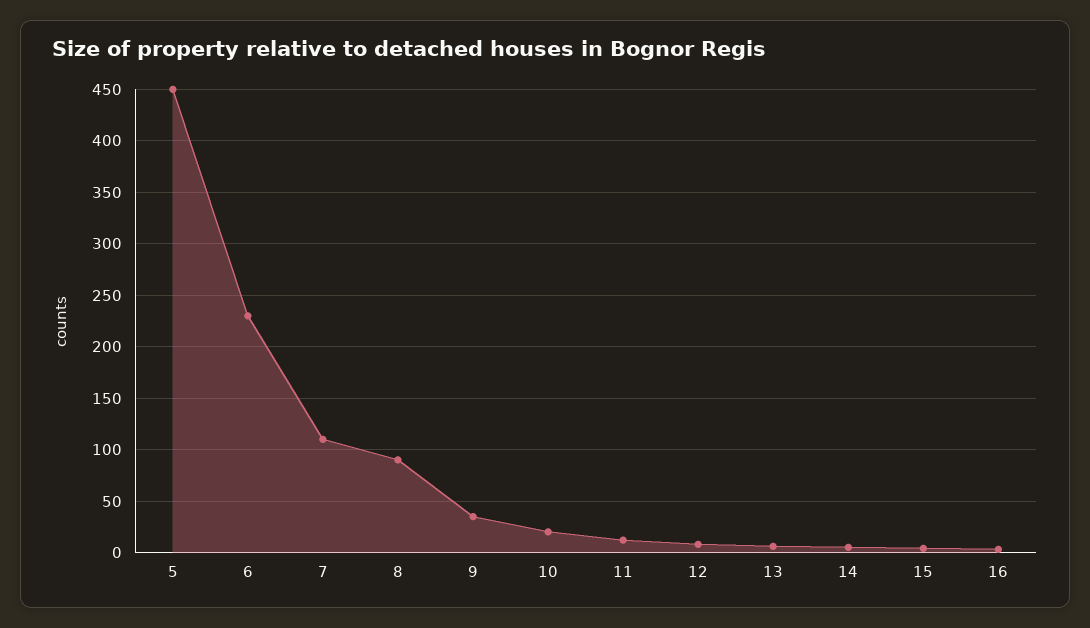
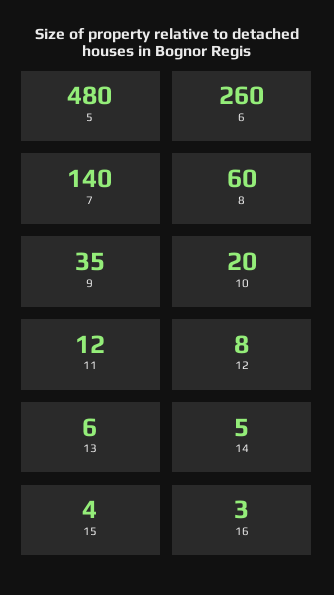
5: 450 -> 480
6: 230 -> 260
7: 110 -> 140
8: 90 -> 60

